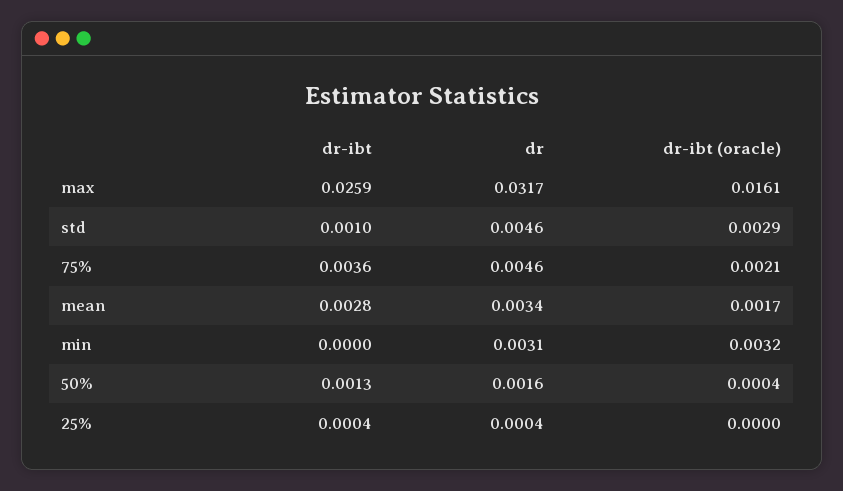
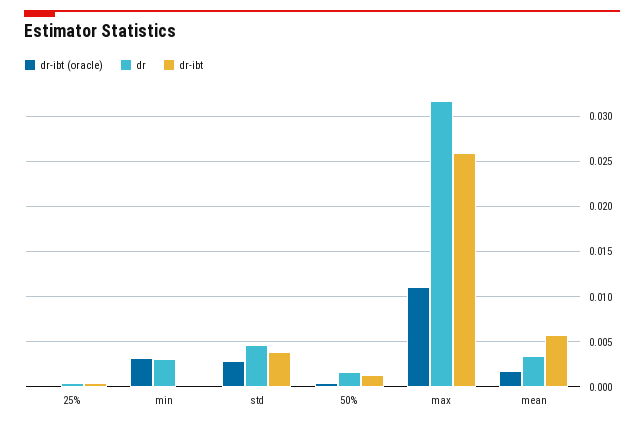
dr-ibt (oracle), max: 0.0161 -> 0.011
dr-ibt, std: 0.001 -> 0.004
dr-ibt, 75%: 0.0036 -> none
dr, 75%: 0.0046 -> none
dr-ibt (oracle), 75%: 0.0021 -> none
dr-ibt, mean: 0.0028 -> 0.006

